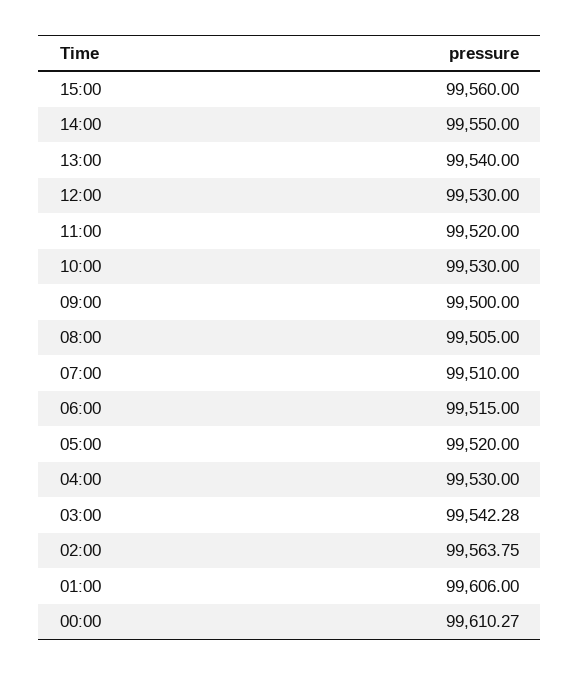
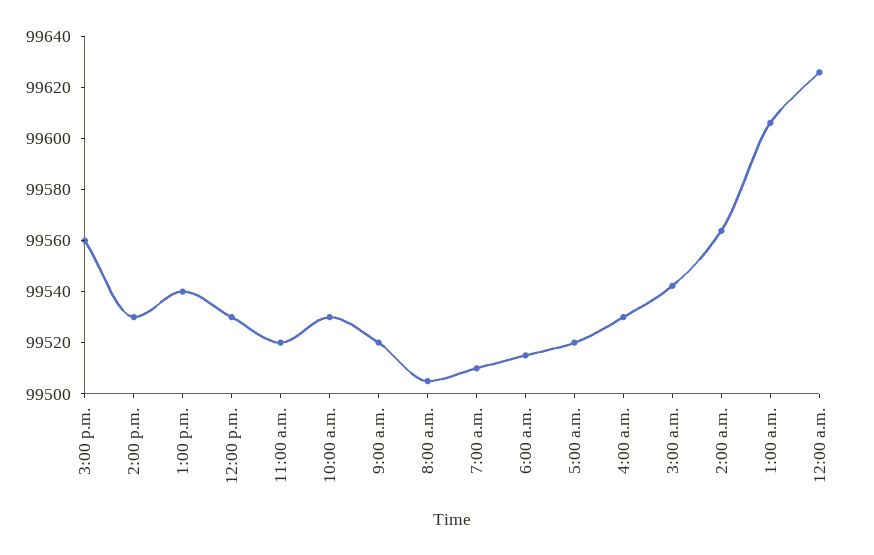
14:00: 99550 -> 99530
09:00: 99500 -> 99520
00:00: 99610.27 -> 99625

